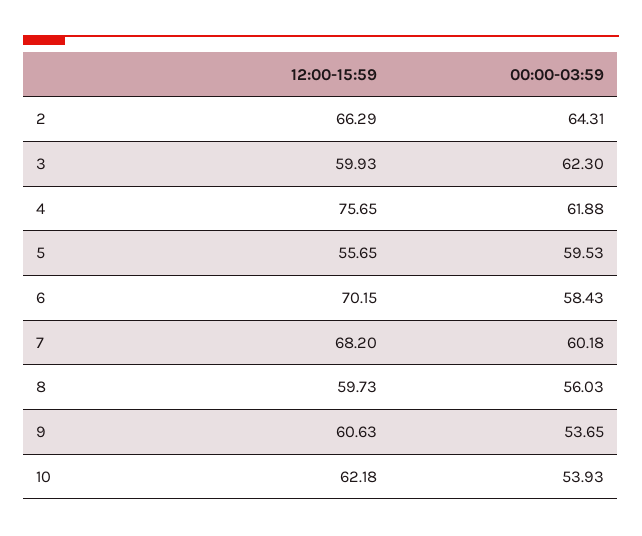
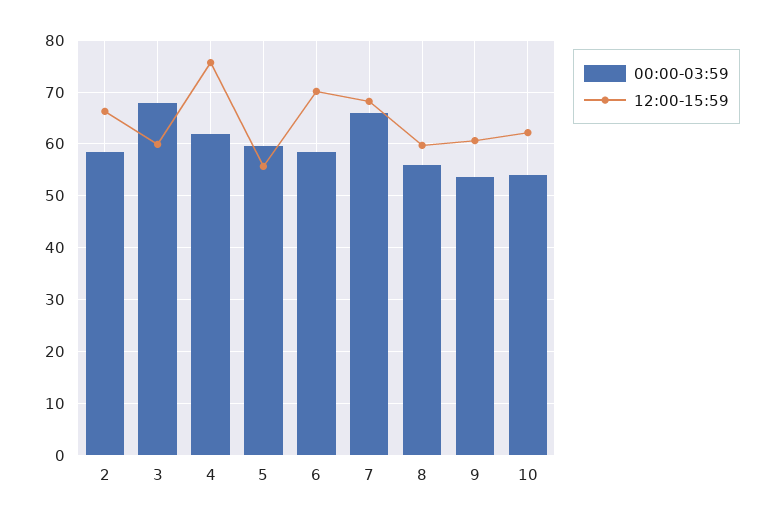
00:00-03:59, 2: 64.31 -> 58
00:00-03:59, 3: 62.3 -> 68
00:00-03:59, 7: 60.18 -> 66

